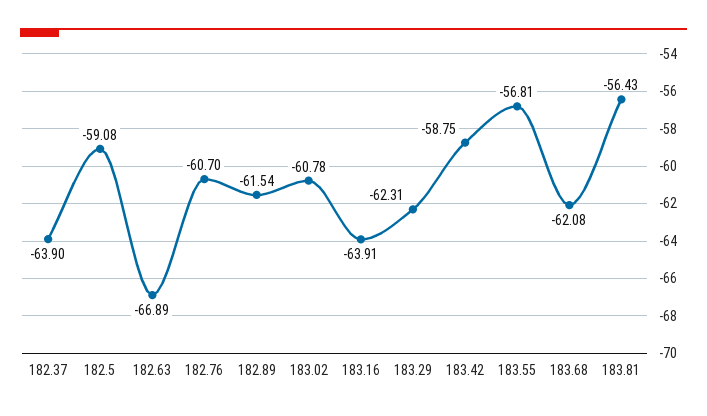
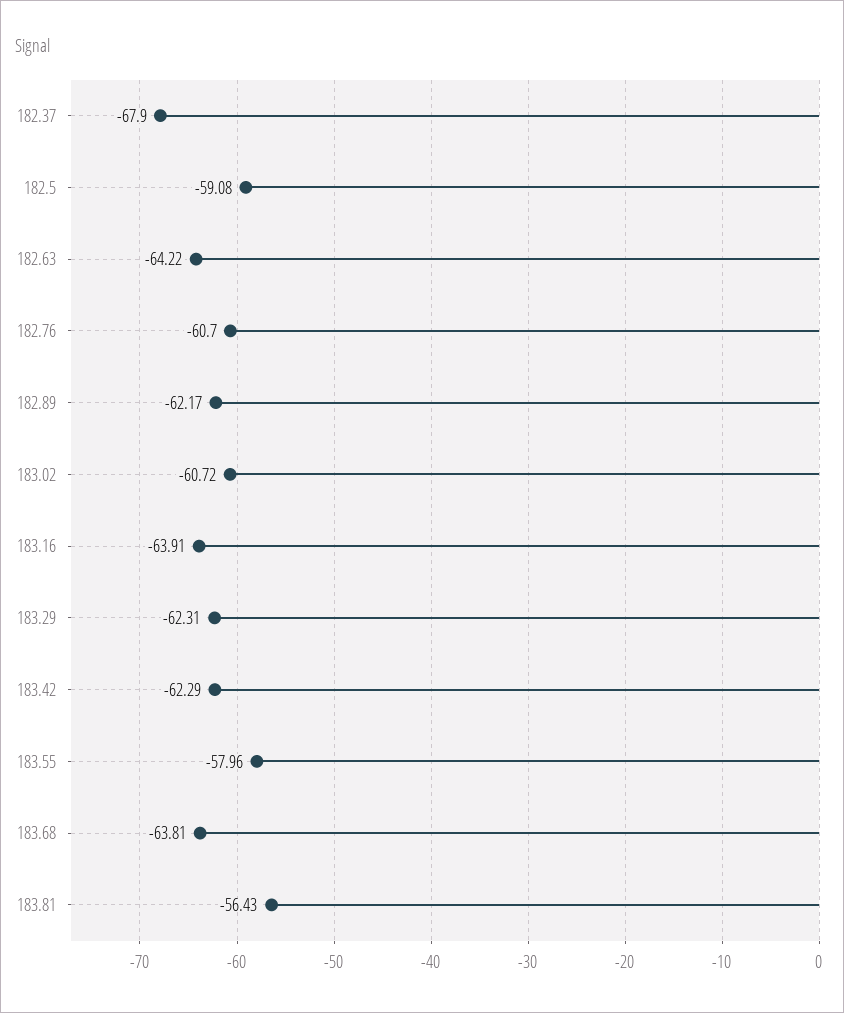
182.37: -63.9 -> -67.9
182.63: -66.89 -> -64.22
182.89: -61.54 -> -62.17
183.02: -60.78 -> -60.72
183.42: -58.75 -> -62.29
183.55: -56.81 -> -57.96
183.68: -62.08 -> -63.81

